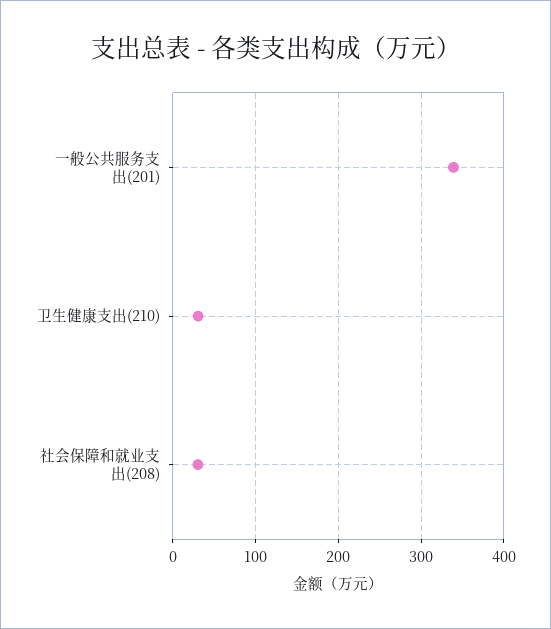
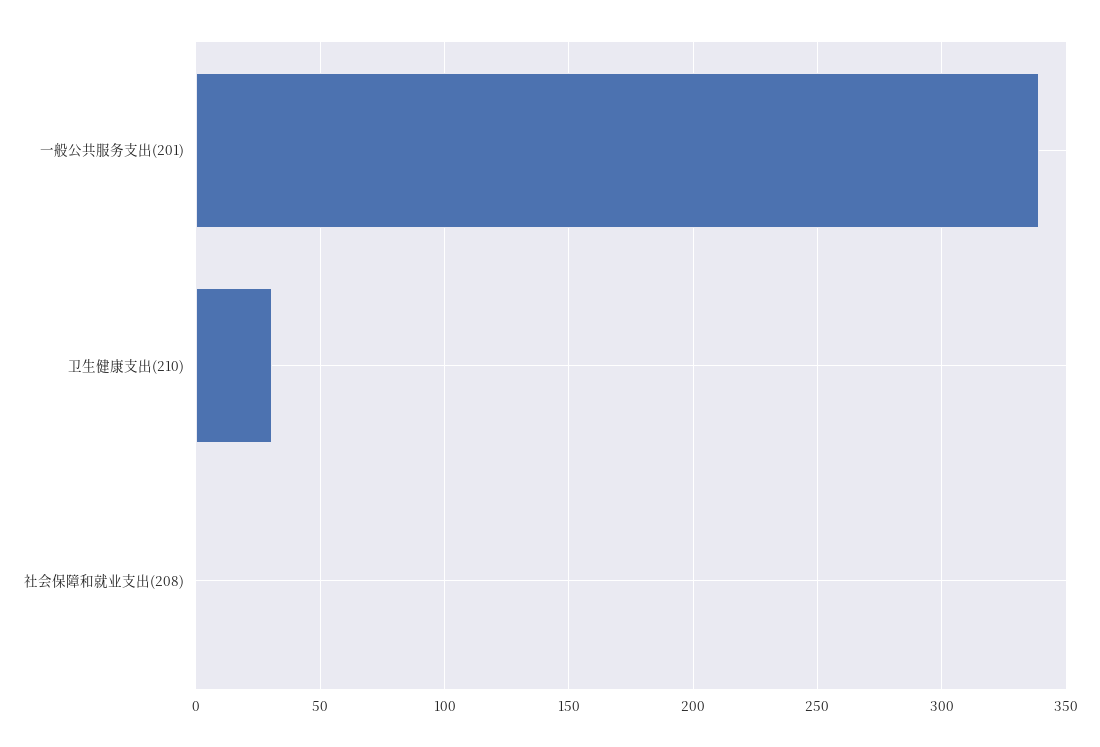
社会保障和就业支出(208): 30 -> 0

